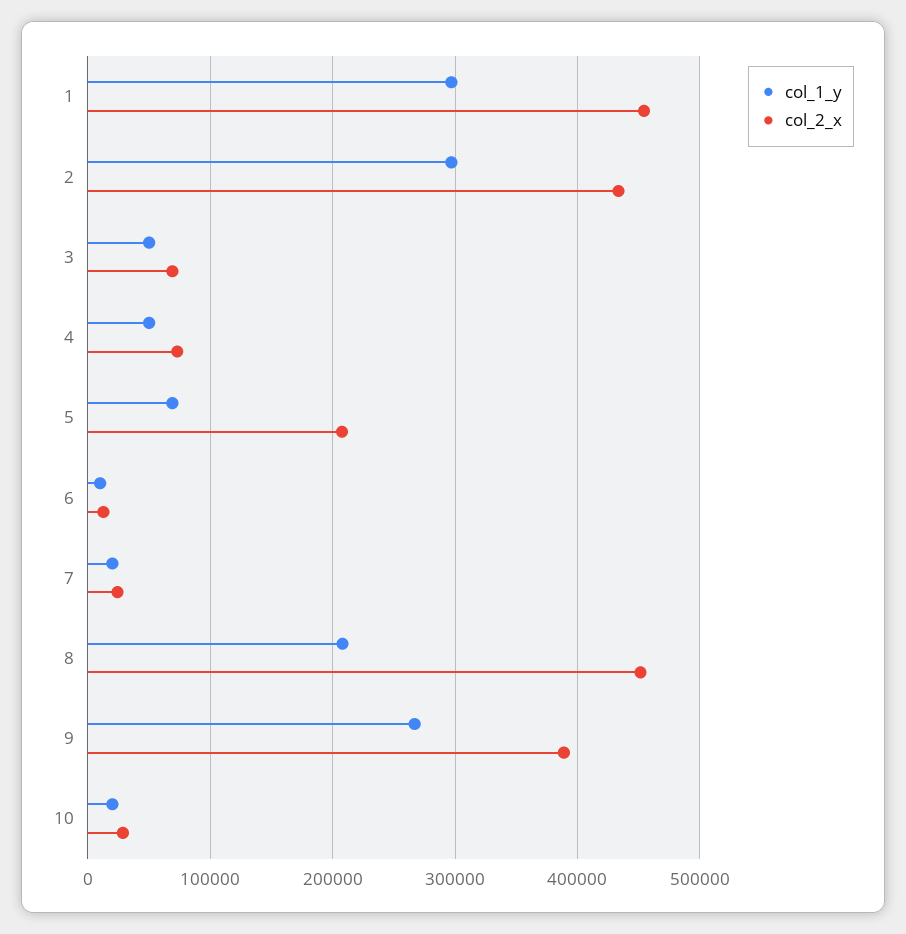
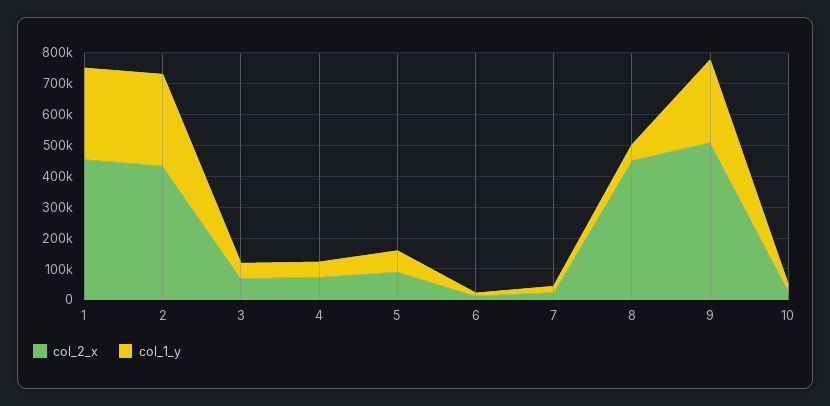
col_2_x, 5: 210000 -> 100000
col_1_y, 8: 210000 -> 50000
col_2_x, 9: 390000 -> 500000

